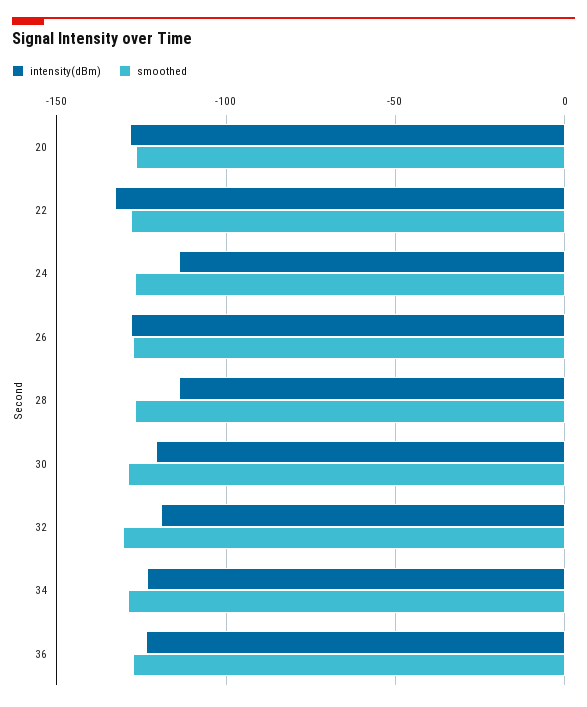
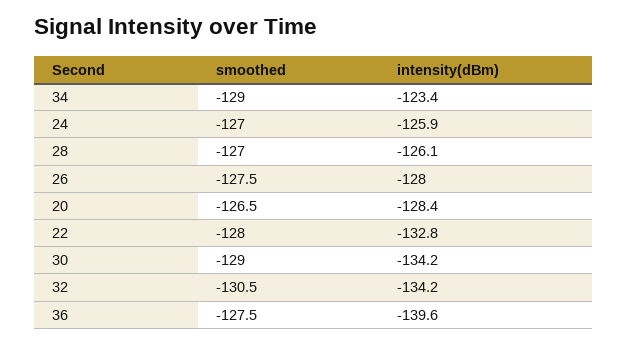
intensity(dBm), 24: -115 -> -125.9
intensity(dBm), 28: -115 -> -126.1
intensity(dBm), 30: -120 -> -134.2
intensity(dBm), 32: -120 -> -134.2
intensity(dBm), 36: -125 -> -139.6

